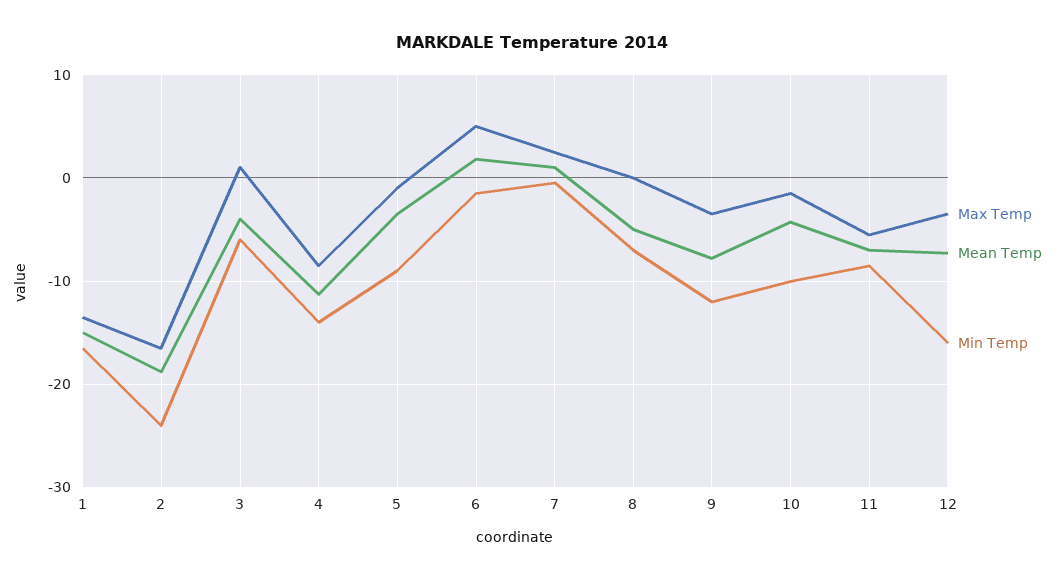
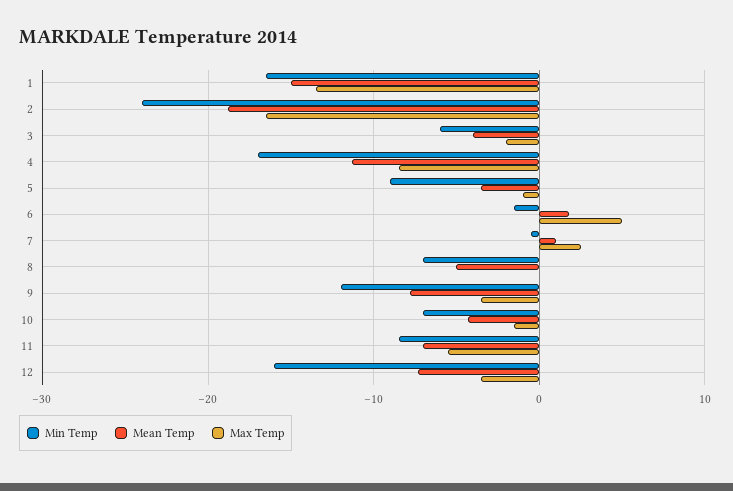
Max Temp, 3: 1 -> -2
Min Temp, 4: -14 -> -17
Min Temp, 10: -10 -> -7

